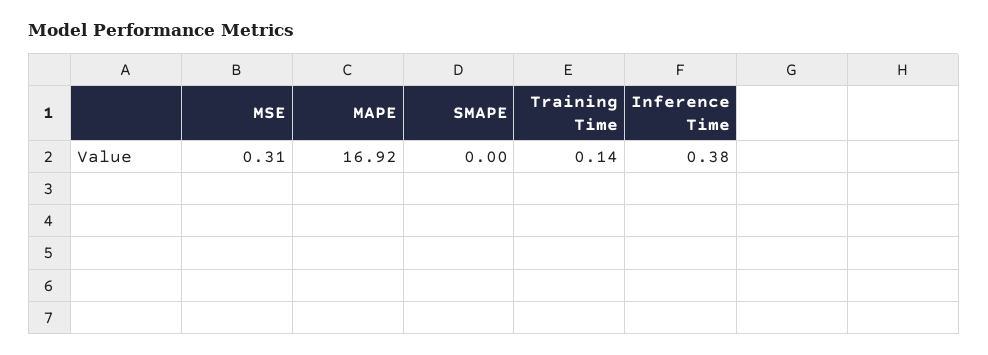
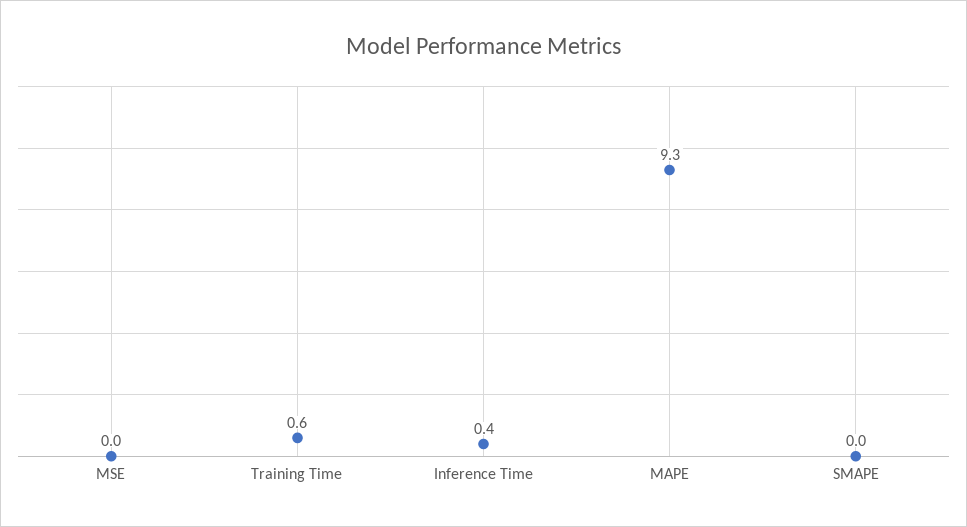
MSE: 0.31 -> 0
MAPE: 16.92 -> 9.3
Training Time: 0.14 -> 0.6

